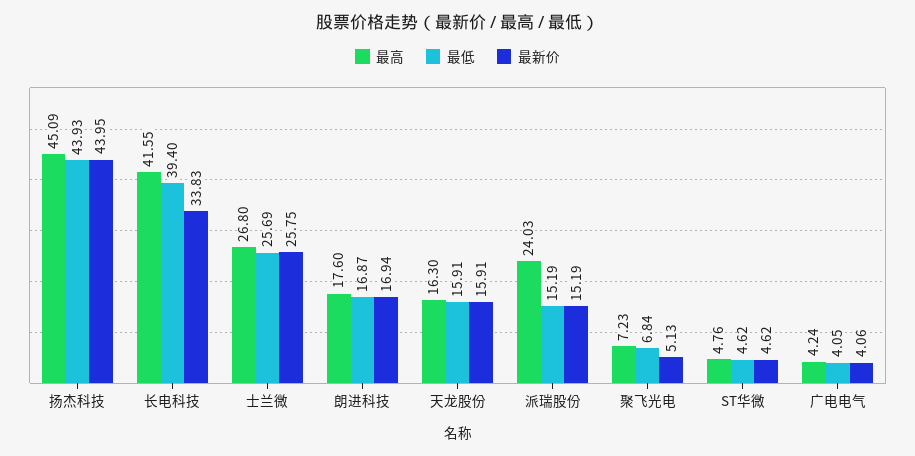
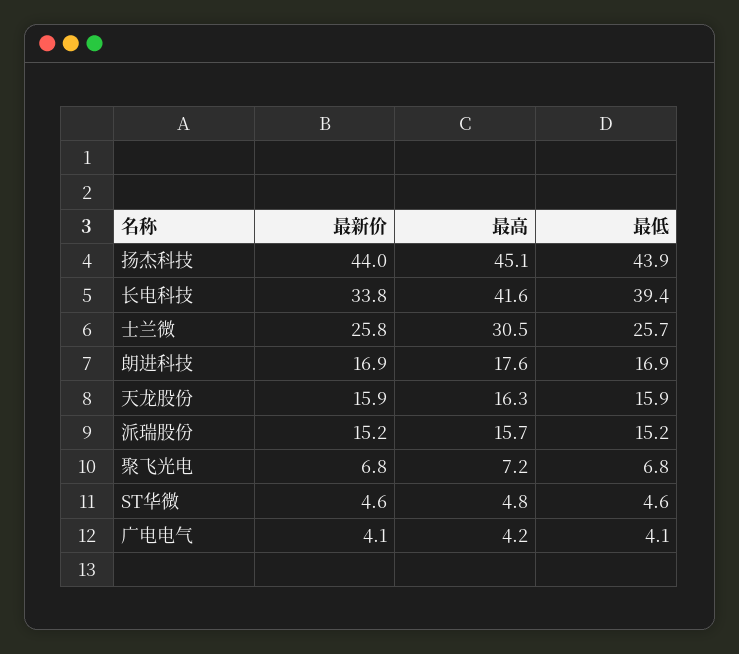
最高, 士兰微: 26.8 -> 30.5
最高, 派瑞股份: 24.03 -> 15.7
最新价, 聚飞光电: 5.13 -> 6.8

